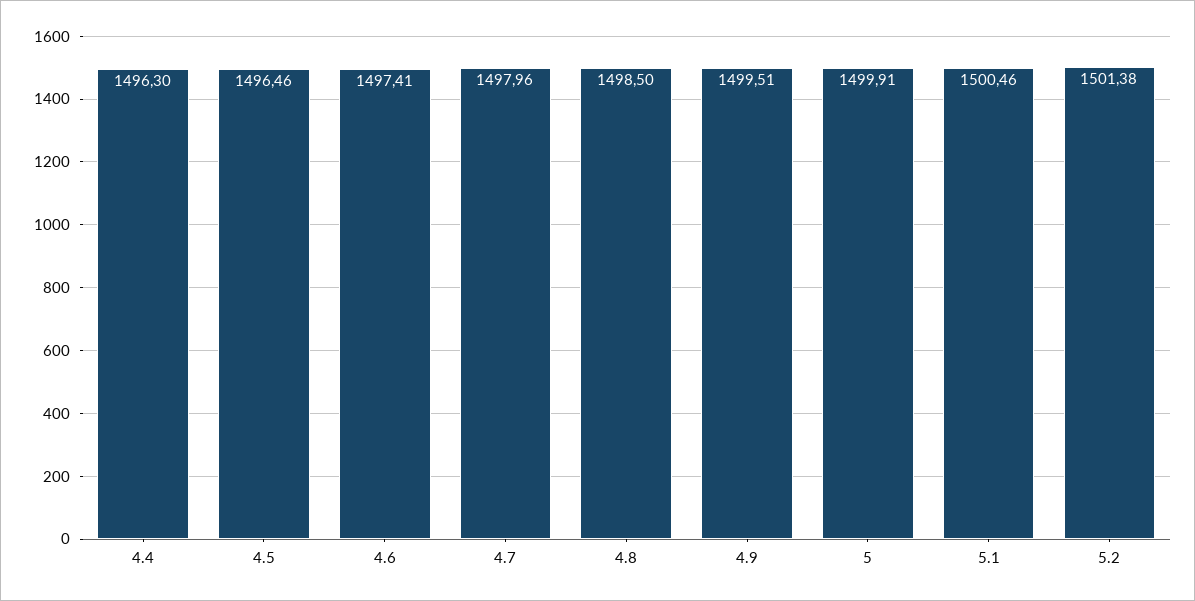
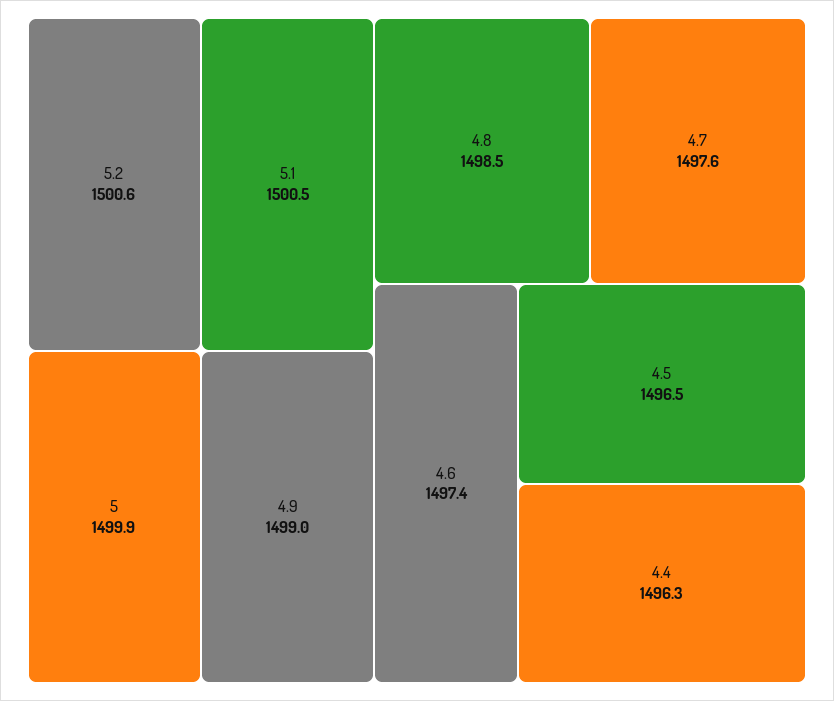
4.7: 1497.96 -> 1497.6
4.9: 1499.51 -> 1499
5.2: 1501.38 -> 1500.6

